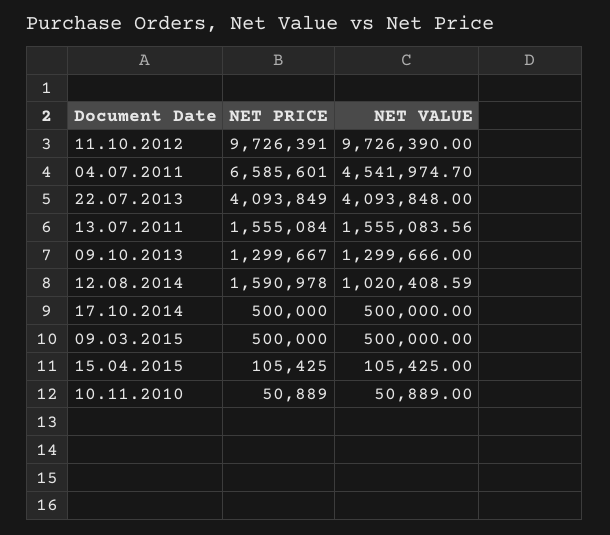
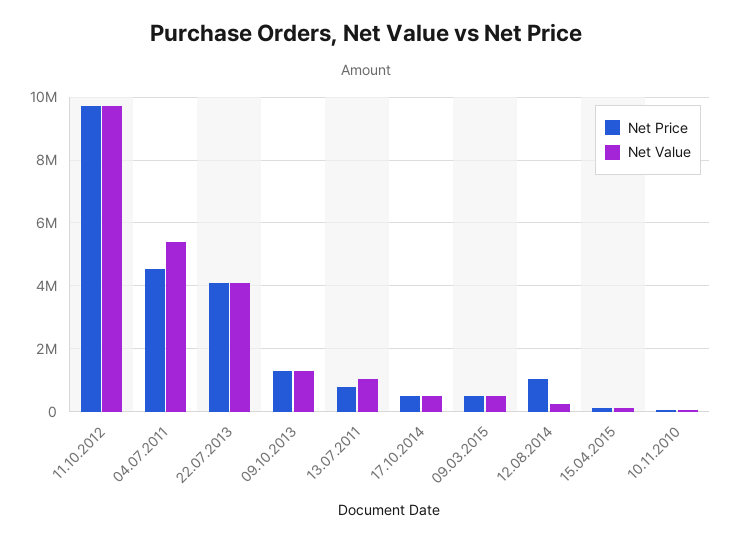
NET PRICE, 04.07.2011: 6585601 -> 4600000
NET VALUE, 04.07.2011: 4541974.7 -> 5400000
NET PRICE, 13.07.2011: 1555084 -> 800000
NET VALUE, 13.07.2011: 1555083.56 -> 1000000
NET PRICE, 12.08.2014: 1590978 -> 1000000
NET VALUE, 12.08.2014: 1020408.59 -> 200000

